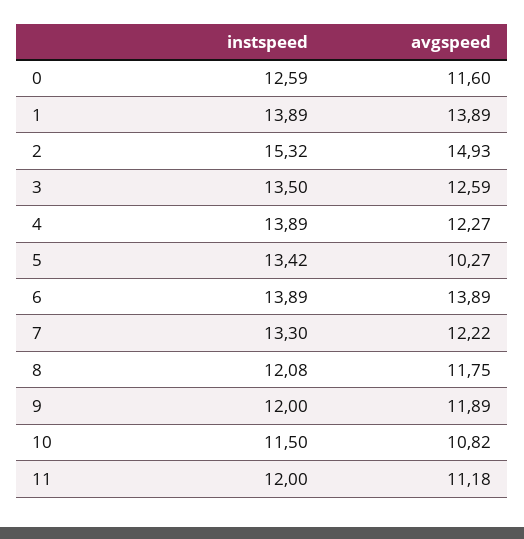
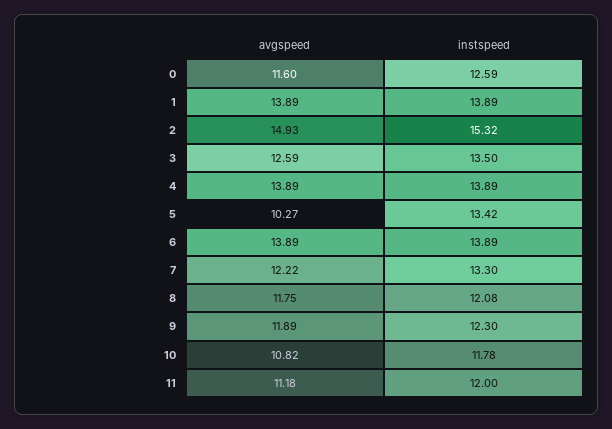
avgspeed, 4: 12.27 -> 13.89
instspeed, 9: 12 -> 12.3
instspeed, 10: 11.5 -> 11.78

